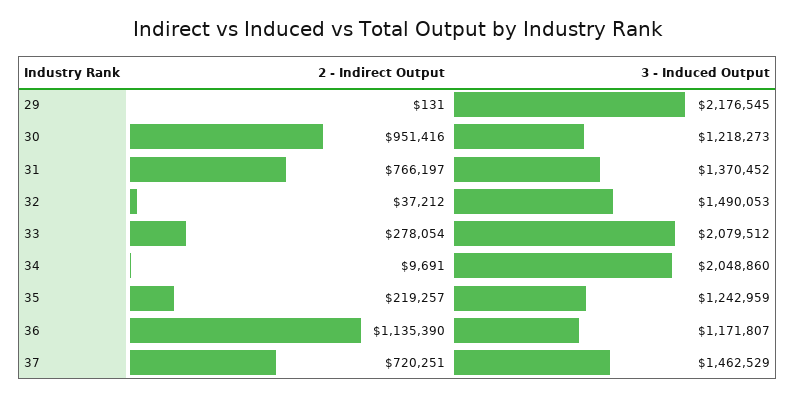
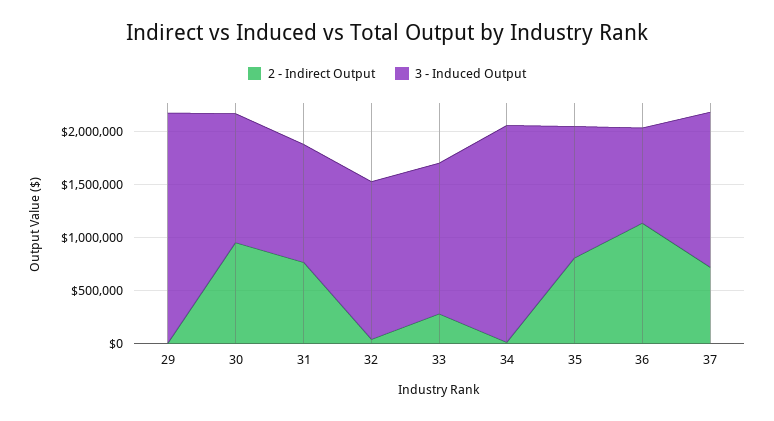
3 - Induced Output, 31: 1370452 -> 1100000
3 - Induced Output, 33: 2079512 -> 1400000
2 - Indirect Output, 35: 219257 -> 800000
3 - Induced Output, 36: 1171807 -> 900000

